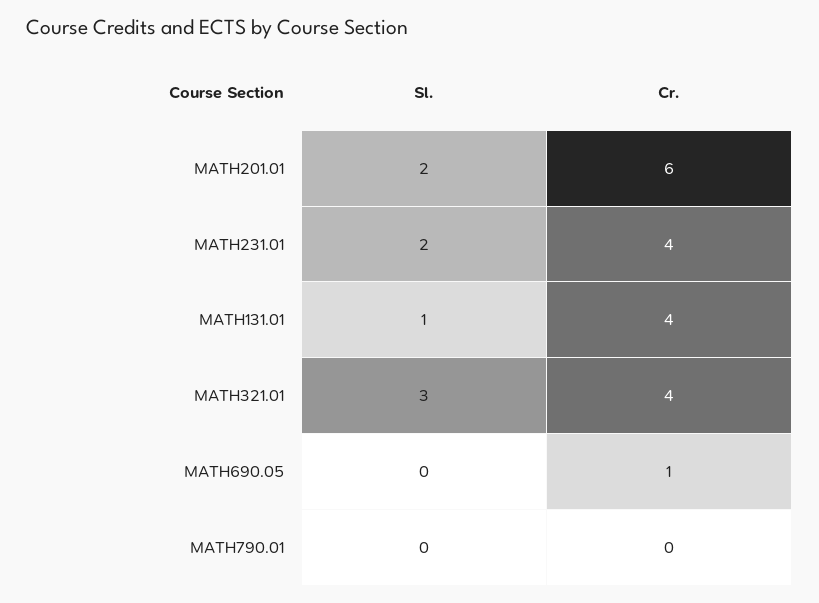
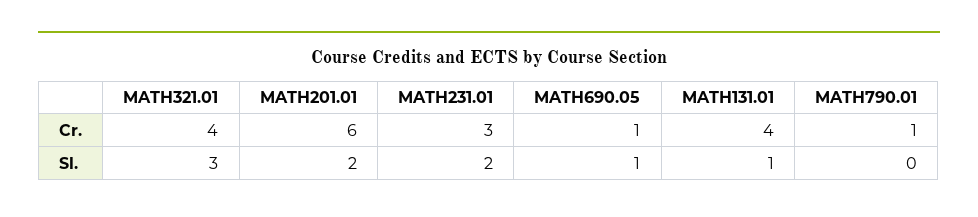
Cr., MATH231.01: 4 -> 3
Sl., MATH690.05: 0 -> 1
Cr., MATH790.01: 0 -> 1

